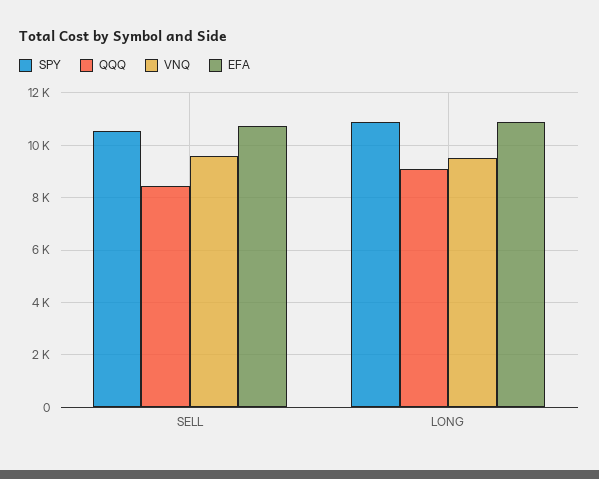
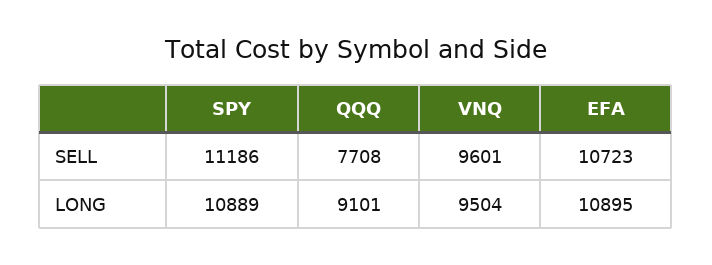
SPY, SELL: 10500 -> 11186
QQQ, SELL: 8500 -> 7708

